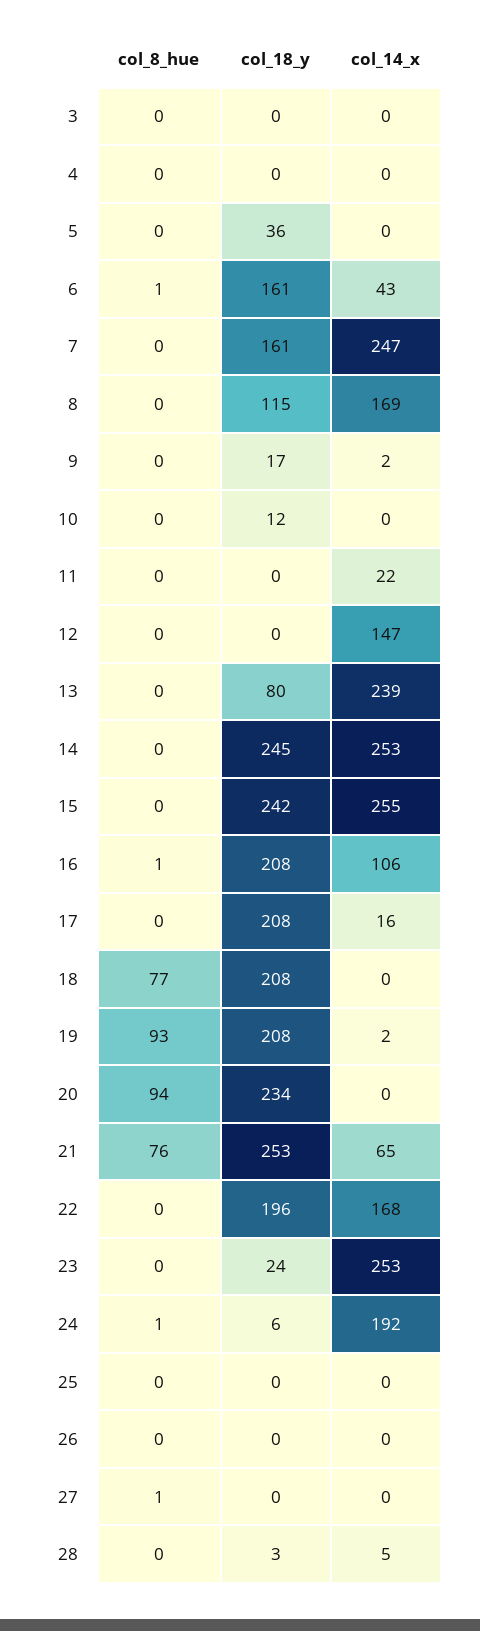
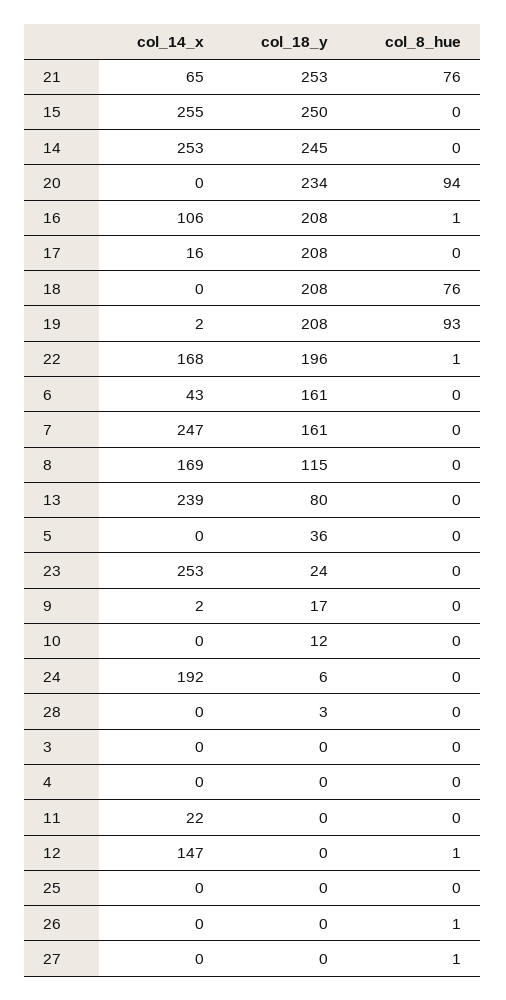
col_8_hue, 6: 1 -> 0
col_8_hue, 12: 0 -> 1
col_18_y, 15: 242 -> 250
col_8_hue, 18: 77 -> 76
col_8_hue, 22: 0 -> 1
col_8_hue, 24: 1 -> 0
col_8_hue, 26: 0 -> 1
col_14_x, 28: 5 -> 0

